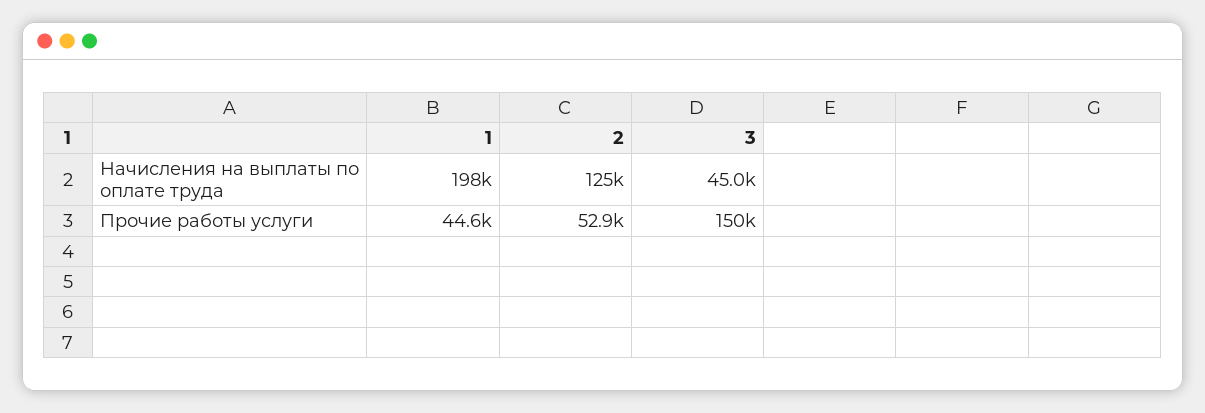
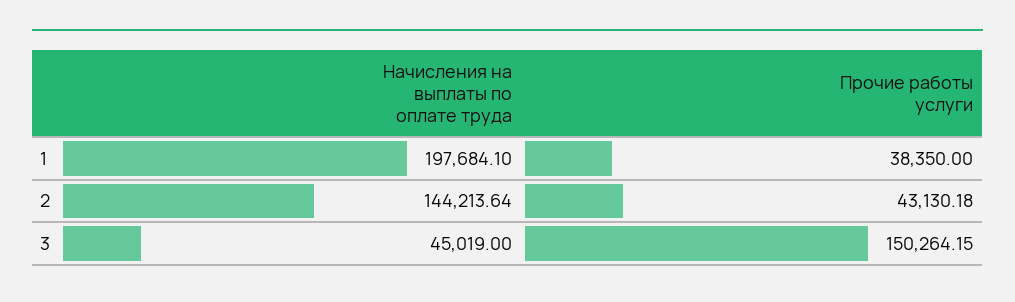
2, Начисления на выплаты по оплате труда: 125000 -> 144213.64
1, Прочие работы услуги: 44600 -> 38350
2, Прочие работы услуги: 52900 -> 43130.18

